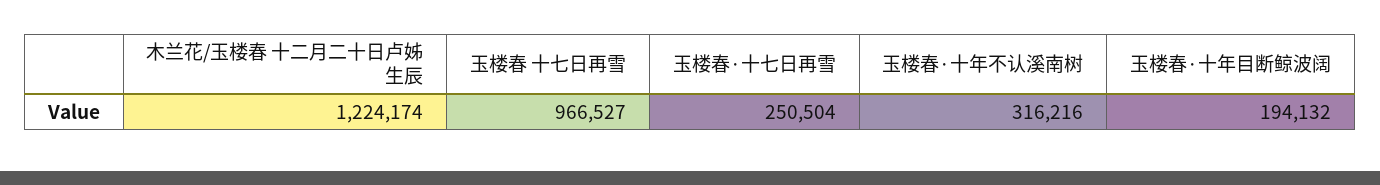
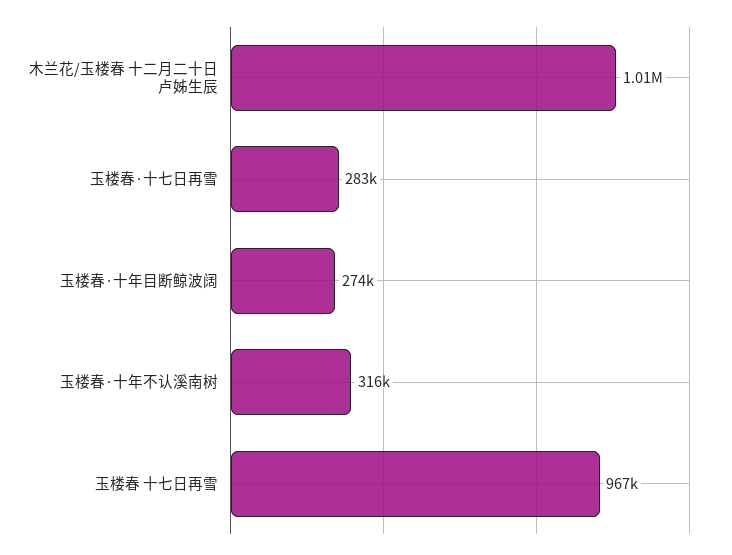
木兰花/玉楼春 十二月二十日卢姊生辰: 1224174 -> 1010000
玉楼春·十七日再雪: 250504 -> 283000
玉楼春·十年目断鲸波阔: 194132 -> 274000

